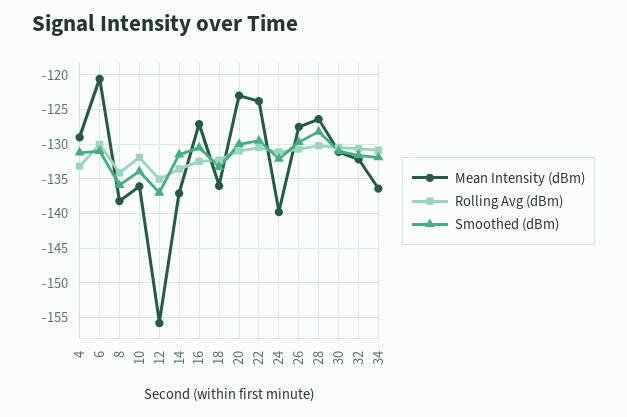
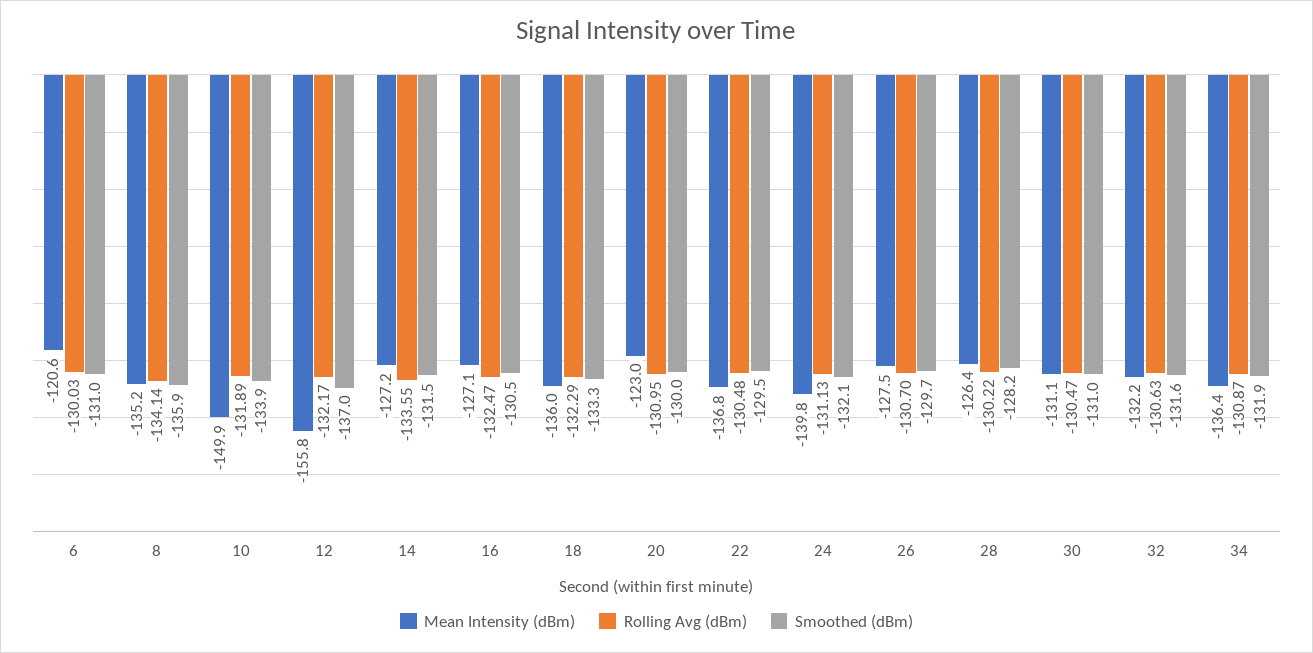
Mean Intensity (dBm), 4: -129 -> none
Rolling Avg (dBm), 4: -133 -> none
Smoothed (dBm), 4: -131 -> none
Mean Intensity (dBm), 8: -138 -> -135.2
Mean Intensity (dBm), 10: -136 -> -149.9
Rolling Avg (dBm), 12: -135 -> -132.17
Mean Intensity (dBm), 14: -137 -> -127.2
Mean Intensity (dBm), 22: -124 -> -136.8

